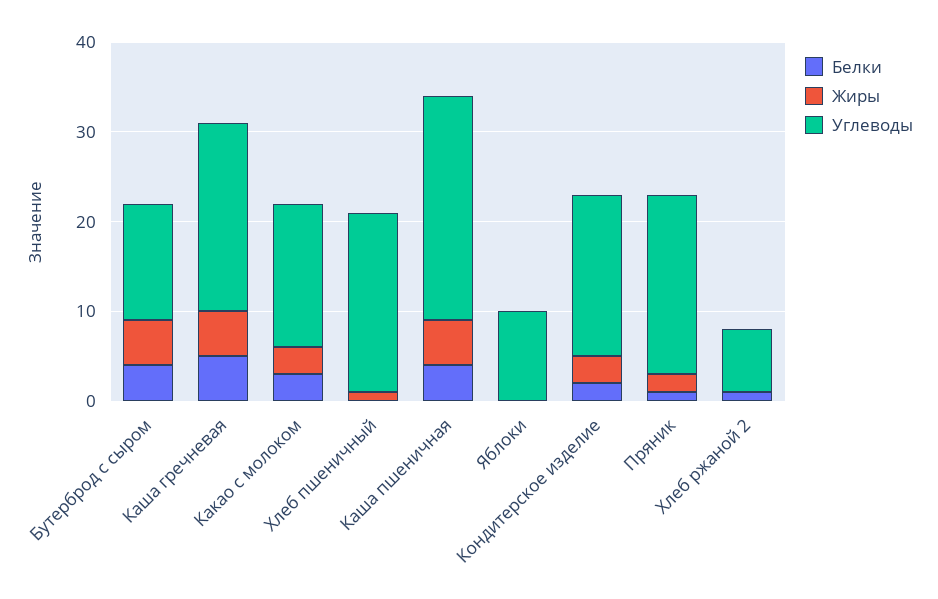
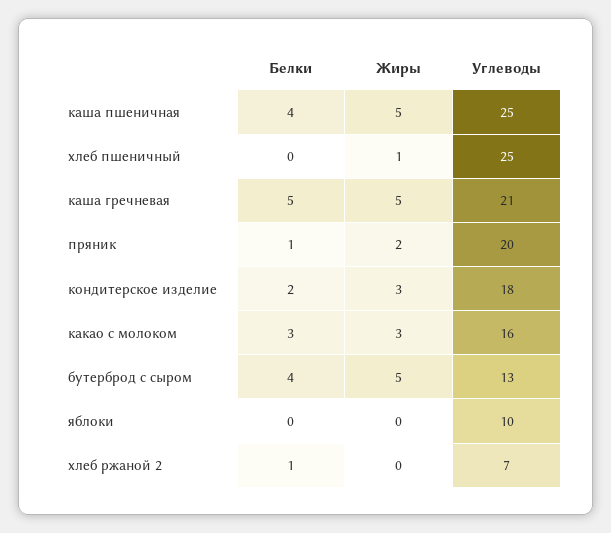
Углеводы, Хлеб пшеничный: 20 -> 25

